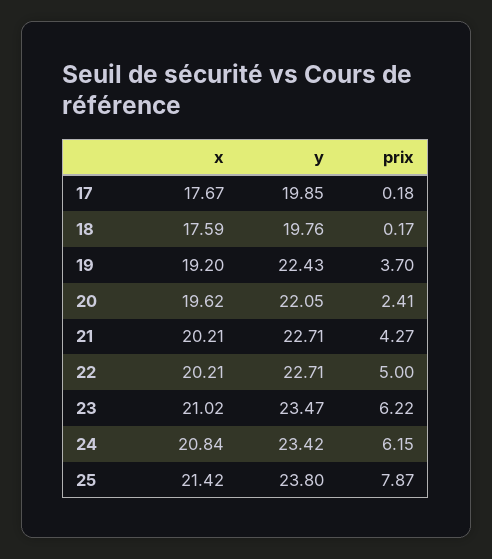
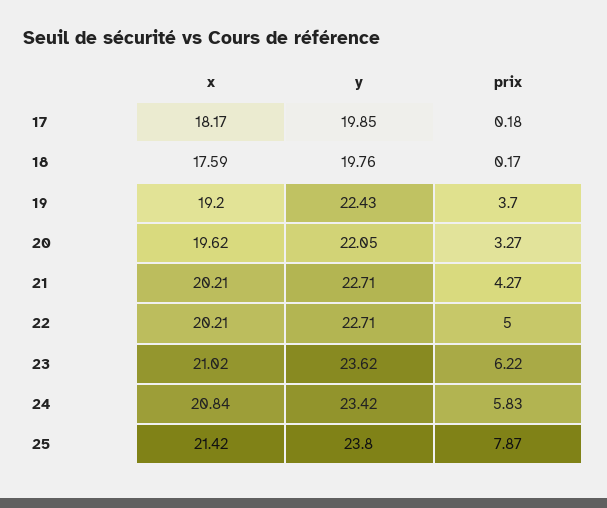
x, 17: 17.67 -> 18.17
prix, 20: 2.41 -> 3.27
y, 23: 23.47 -> 23.62
prix, 24: 6.15 -> 5.83

